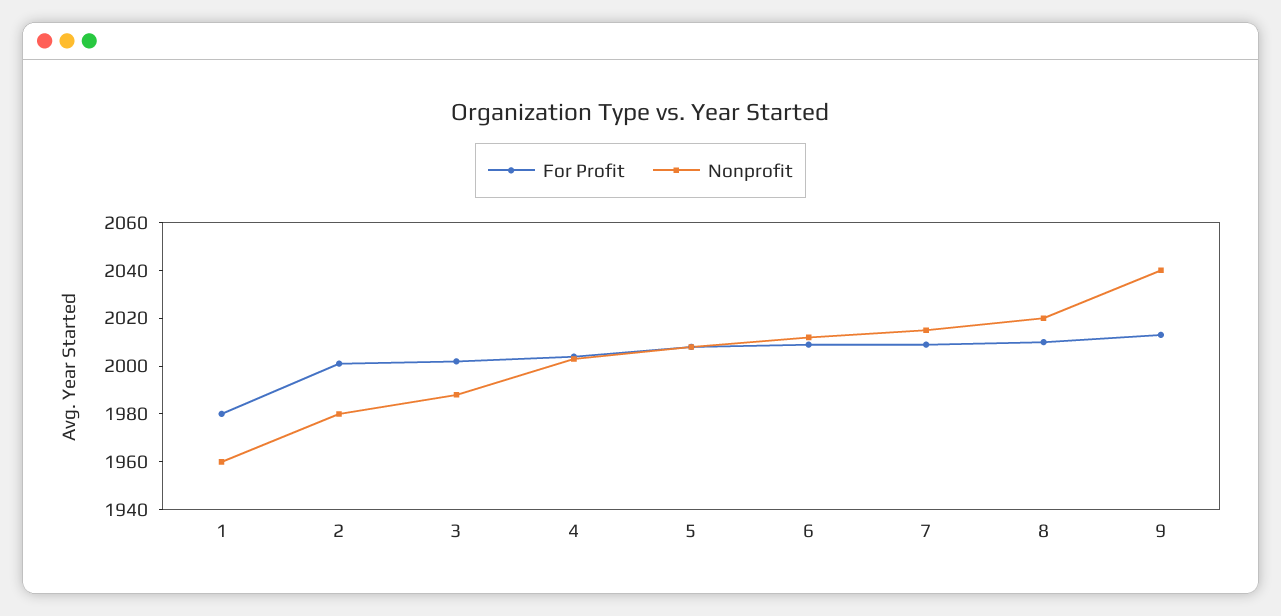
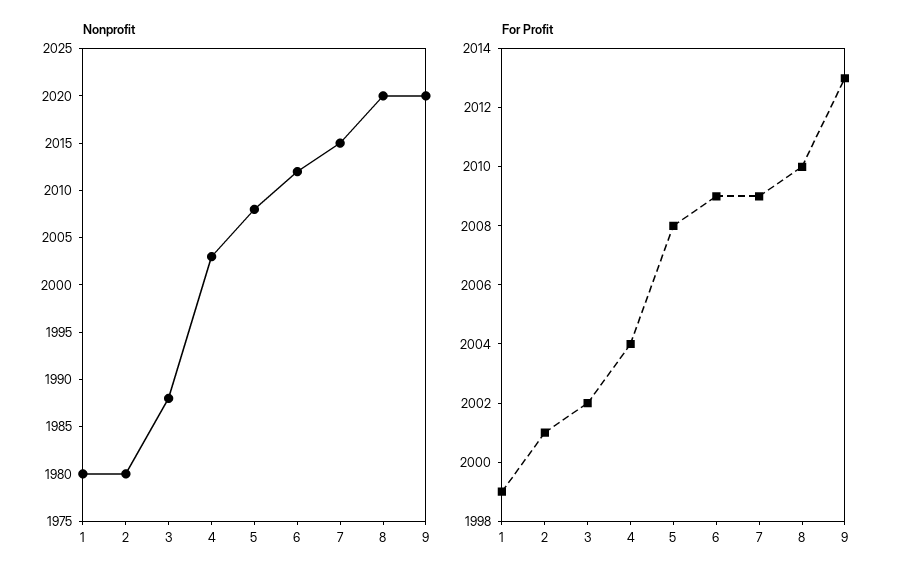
For Profit, 1: 1980 -> 1999
Nonprofit, 1: 1960 -> 1980
Nonprofit, 9: 2040 -> 2020

